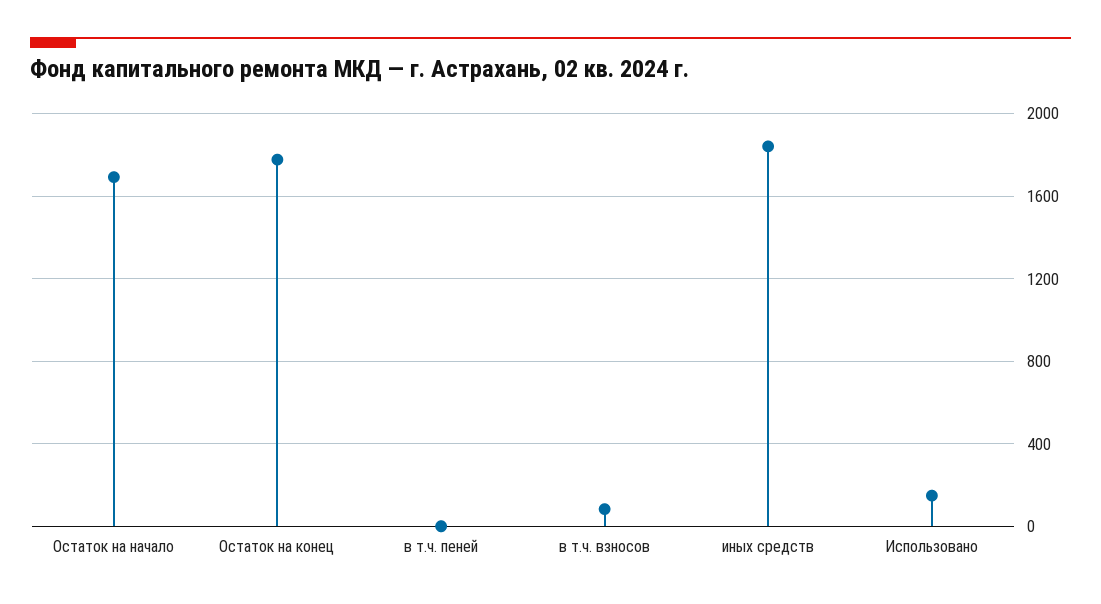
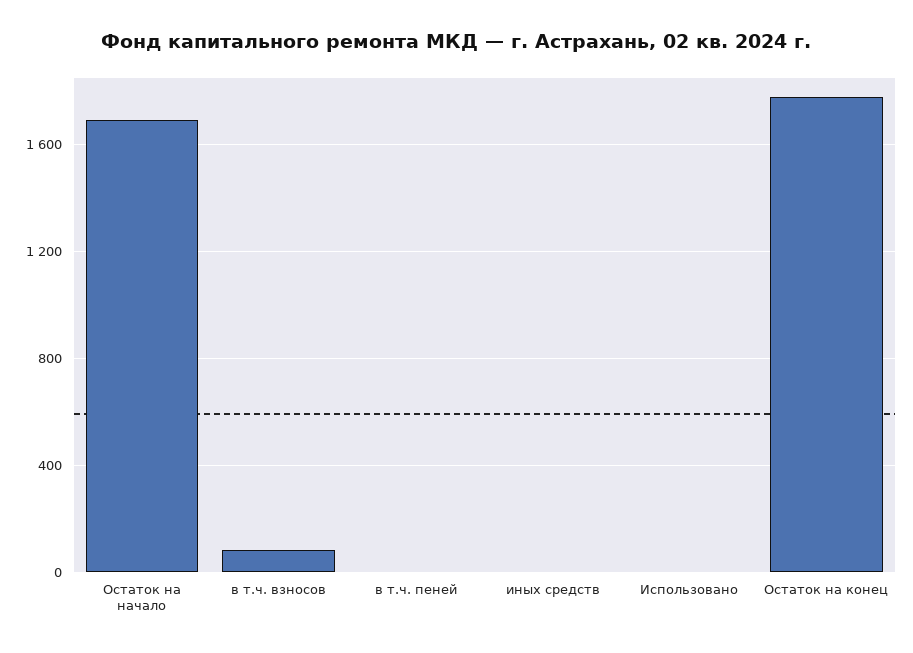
иных средств: 1850 -> 0
Использовано: 150 -> 0

